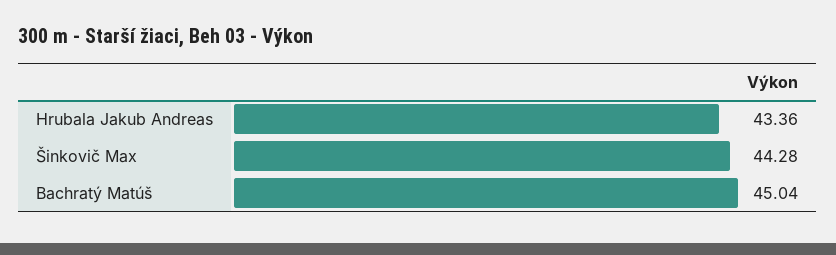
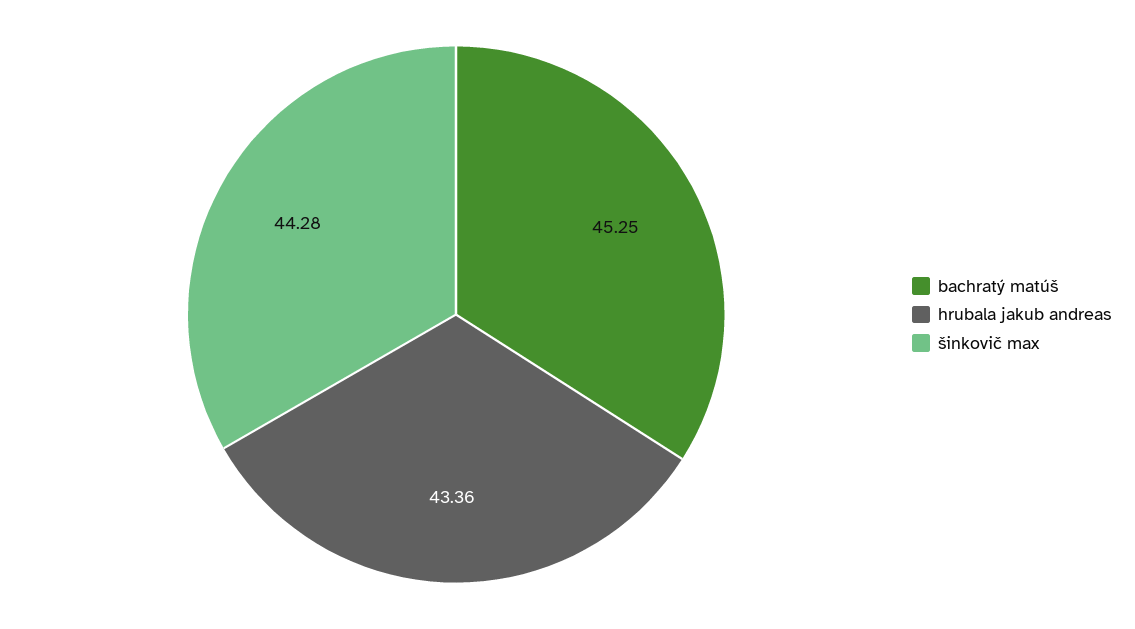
Bachratý Matúš: 45.04 -> 45.25

